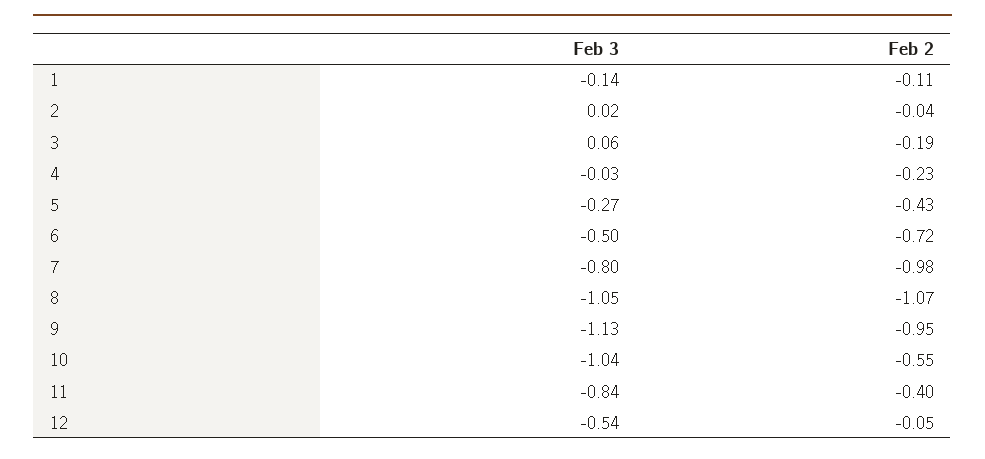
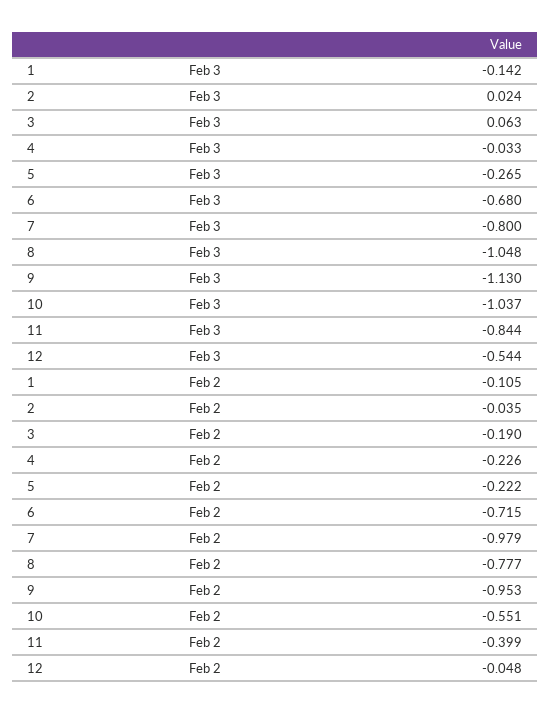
Feb 2, 5: -0.43 -> -0.222
Feb 3, 6: -0.5 -> -0.68
Feb 2, 8: -1.07 -> -0.777

